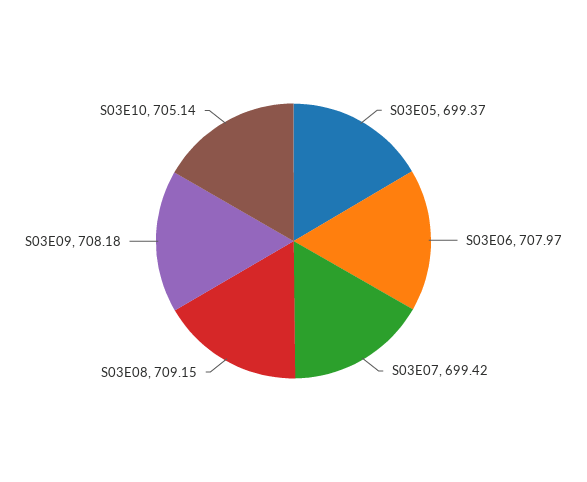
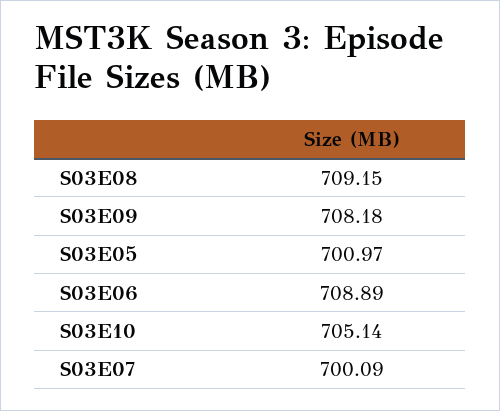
S03E05: 699.37 -> 700.97
S03E06: 707.97 -> 708.89
S03E07: 699.42 -> 700.09

